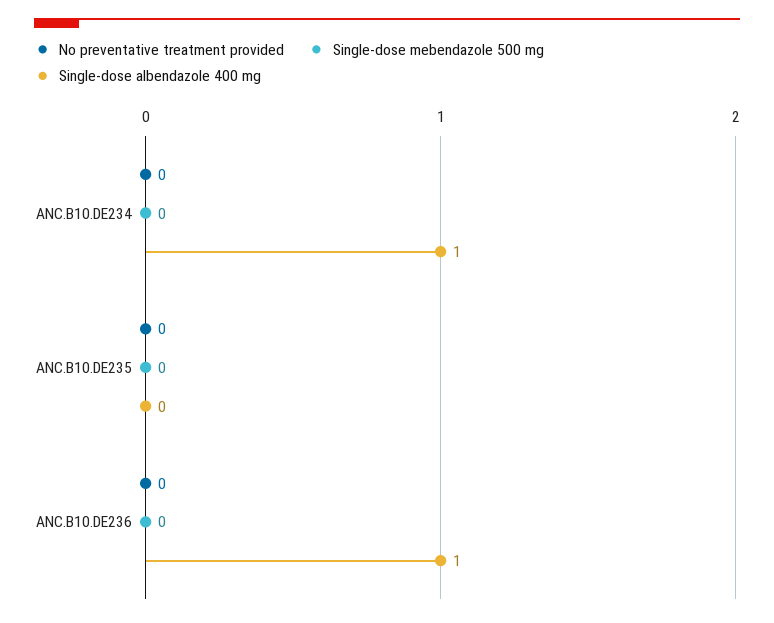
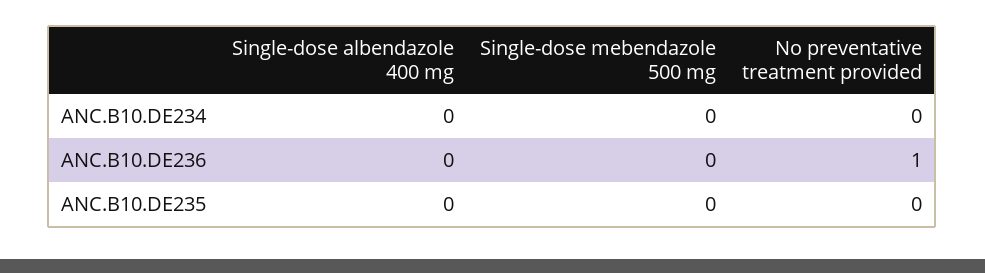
Single-dose albendazole 400 mg, ANC.B10.DE234: 1 -> 0
No preventative treatment provided, ANC.B10.DE236: 0 -> 1
Single-dose albendazole 400 mg, ANC.B10.DE236: 1 -> 0

